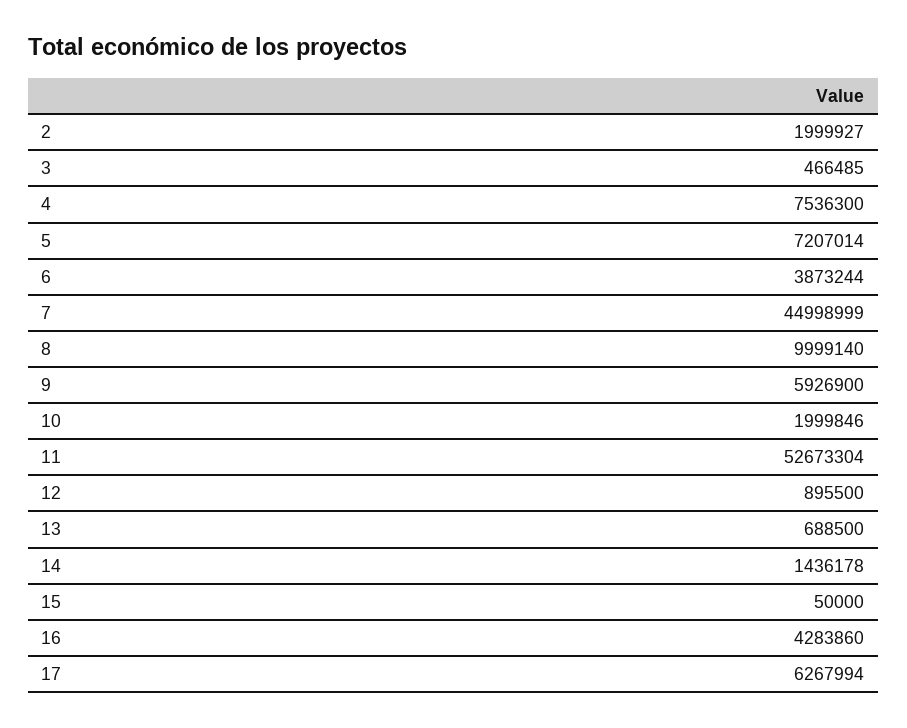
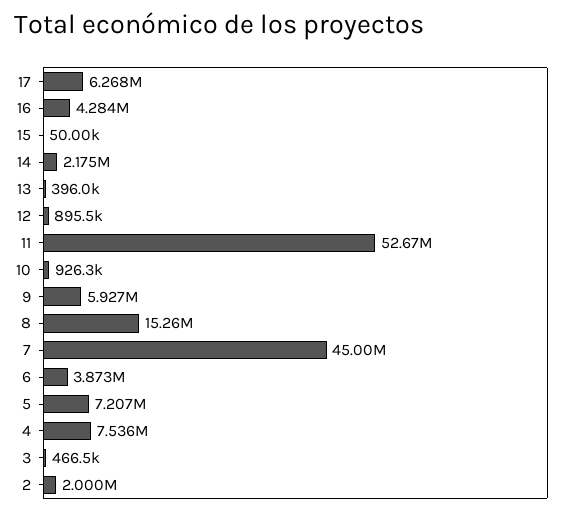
8: 9999140 -> 15260000
10: 1999846 -> 926300
13: 688500 -> 396000
14: 1436178 -> 2175000

